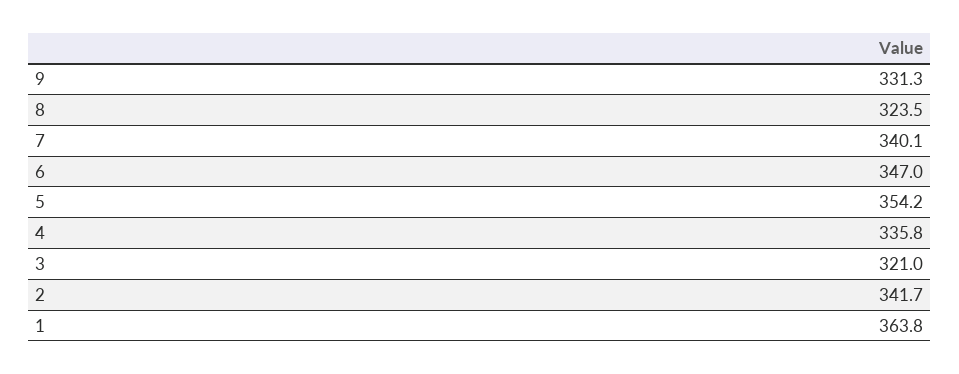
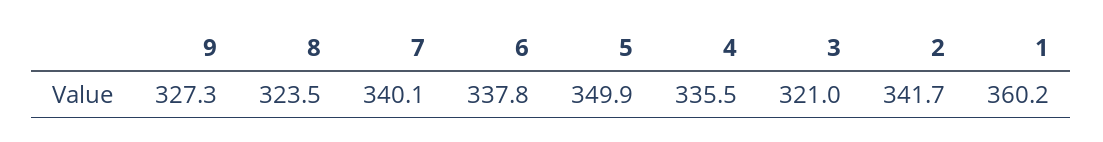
9: 331.3 -> 327.3
6: 347 -> 337.8
5: 354.2 -> 349.9
4: 335.8 -> 335.5
1: 363.8 -> 360.2

